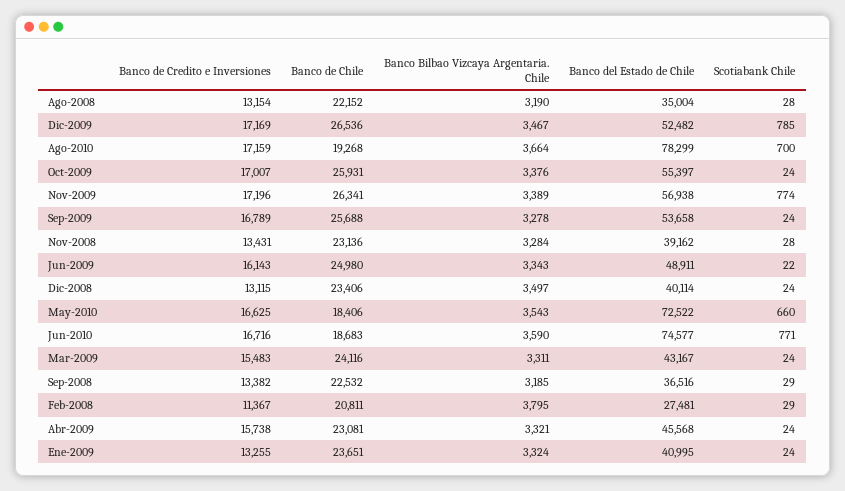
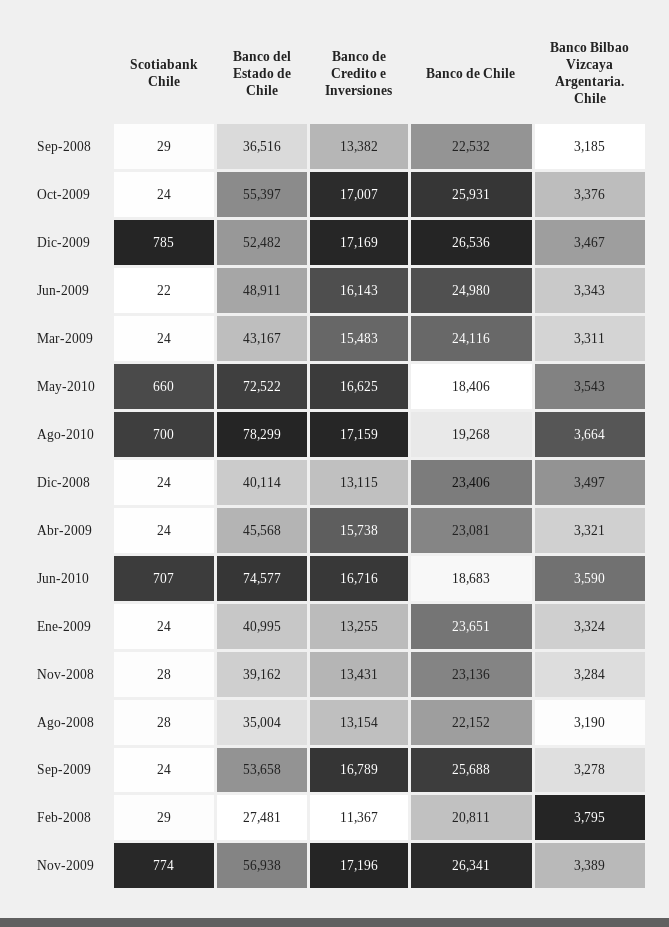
Scotiabank Chile, Jun-2010: 771 -> 707

